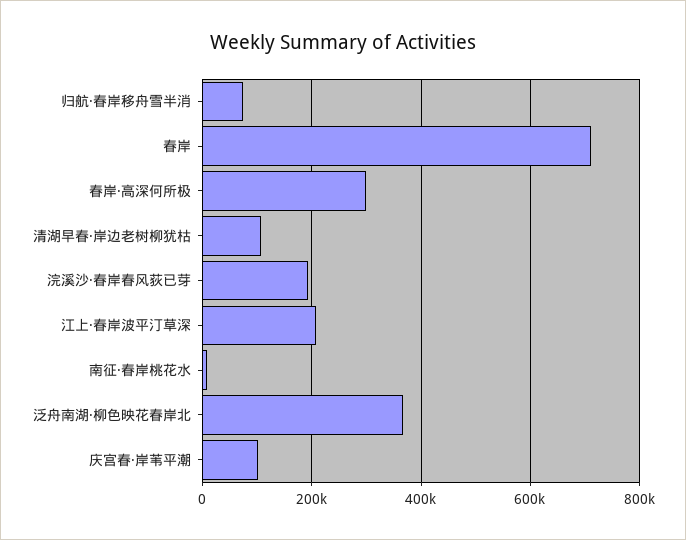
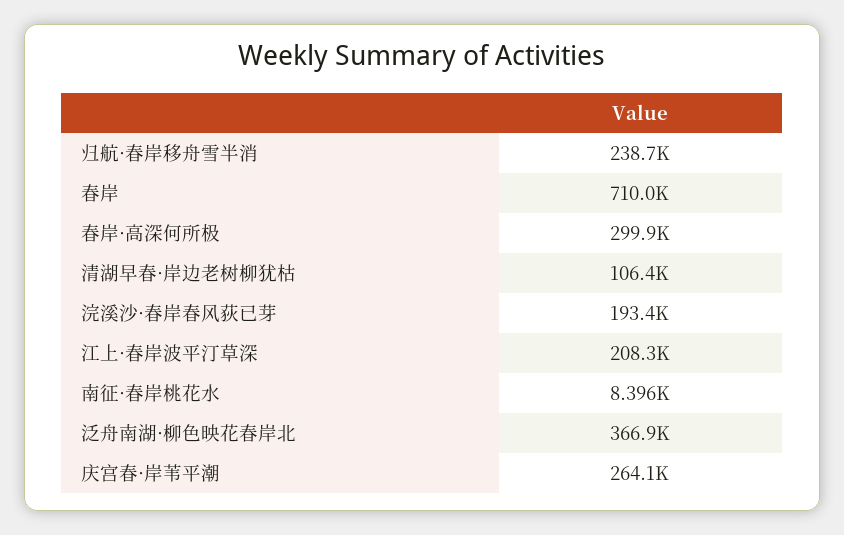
归航·春岸移舟雪半消: 80000 -> 238700
庆宫春·岸苇平潮: 100000 -> 264100

